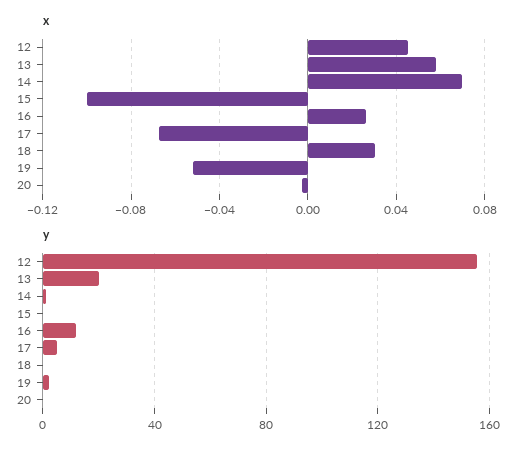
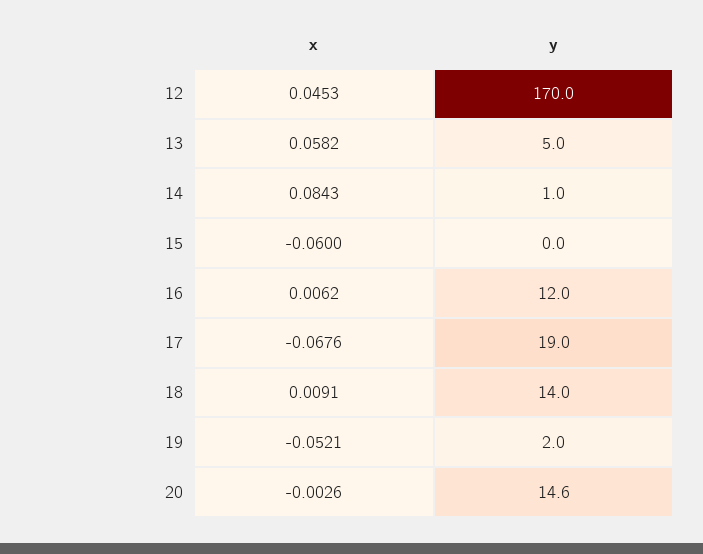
x, 14: 0.07 -> 0.0843
x, 15: -0.1 -> -0.06
x, 16: 0.025 -> 0.0062
x, 18: 0.03 -> 0.0091
y, 12: 155 -> 170
y, 13: 20 -> 5
y, 17: 5 -> 19
y, 18: 0 -> 14
y, 20: 0 -> 14.6

